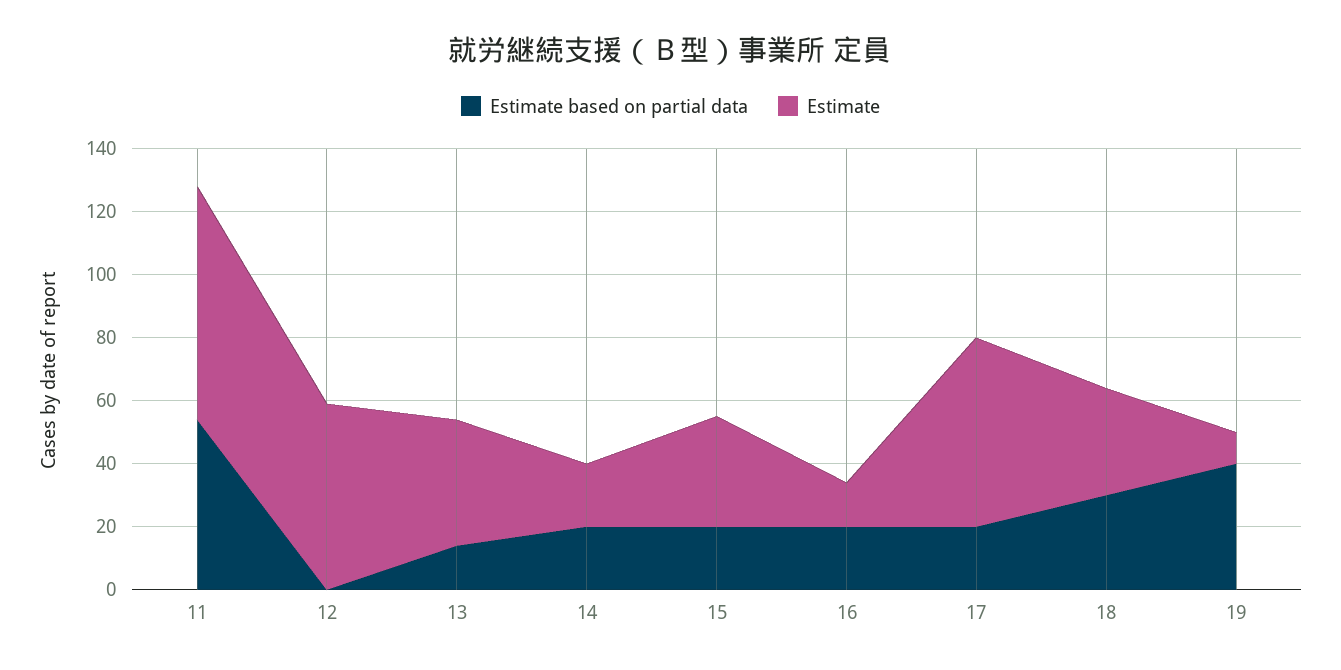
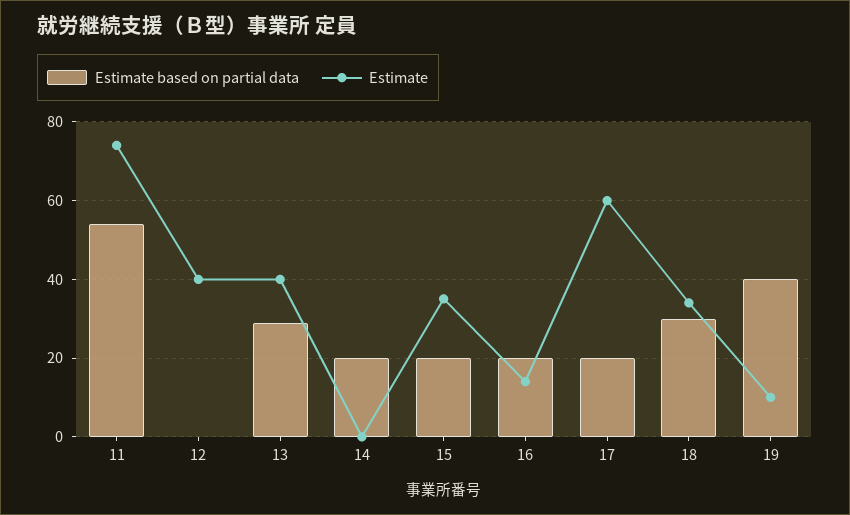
Estimate, 12: 60 -> 40
Estimate based on partial data, 13: 15 -> 30
Estimate, 14: 20 -> 0

